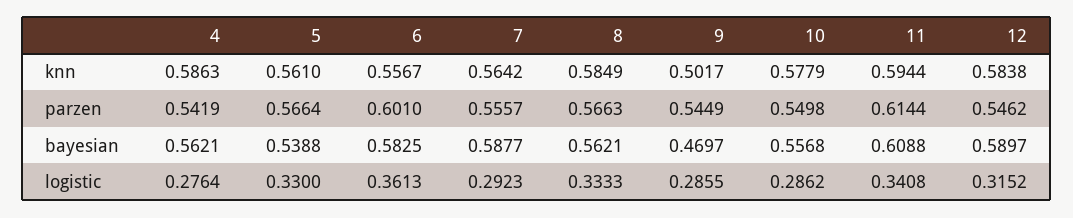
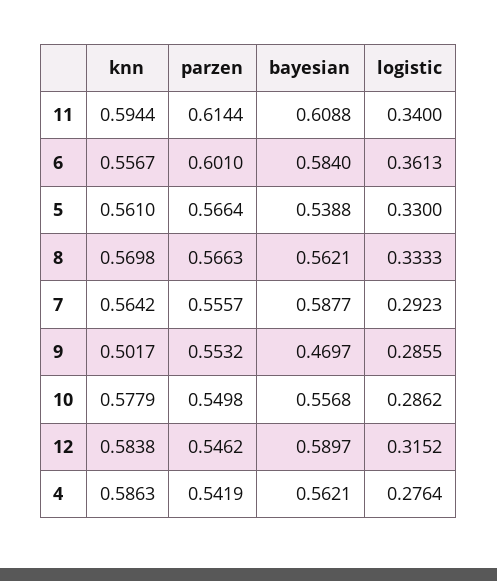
8, knn: 0.5849 -> 0.5698
9, parzen: 0.5449 -> 0.5532
6, bayesian: 0.5825 -> 0.584
11, logistic: 0.3408 -> 0.34

